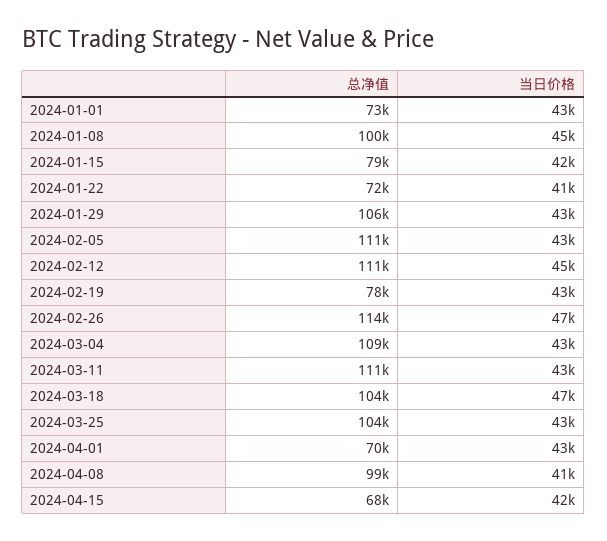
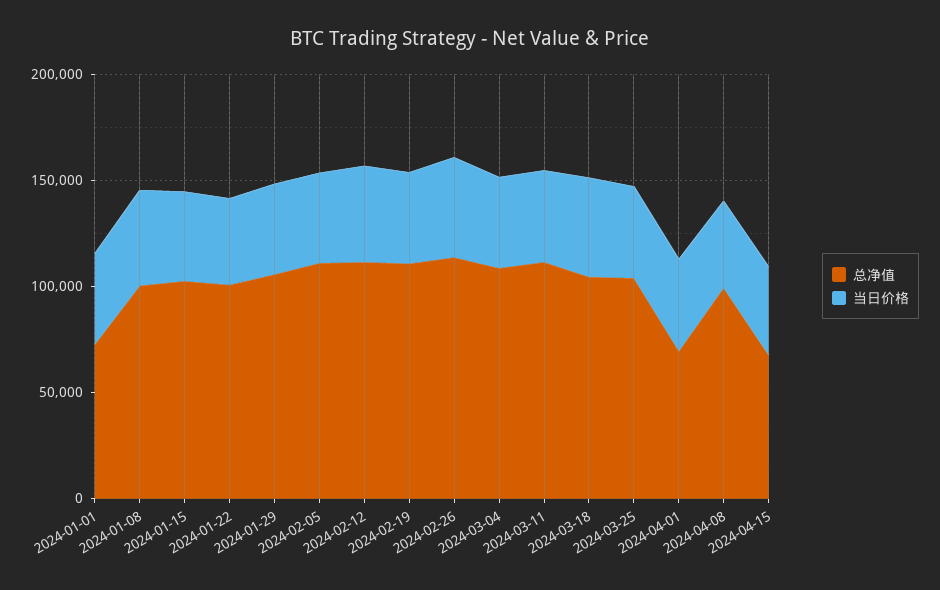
总净值, 2024-01-15: 79000 -> 100000
总净值, 2024-01-22: 72000 -> 100000
总净值, 2024-02-19: 78000 -> 110000

